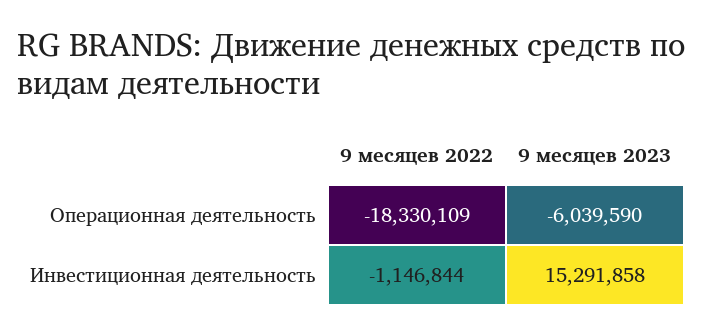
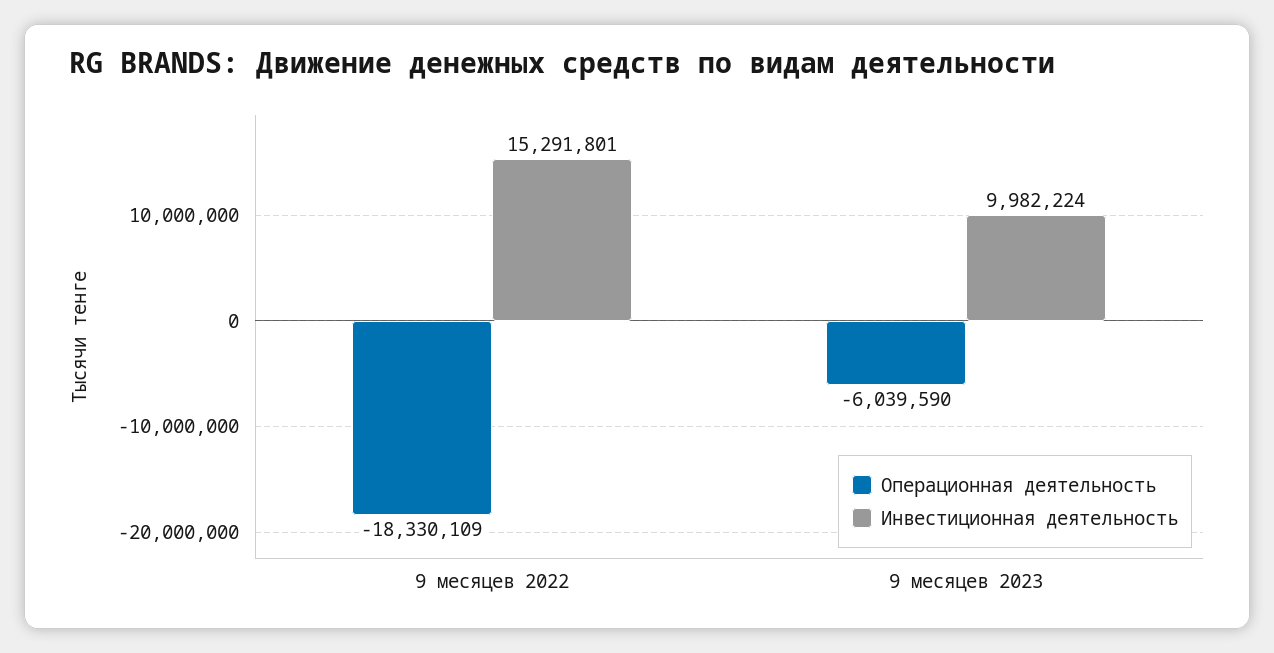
Инвестиционная деятельность, 9 месяцев 2022: -1146844 -> 15291801
Инвестиционная деятельность, 9 месяцев 2023: 15291858 -> 9982224

